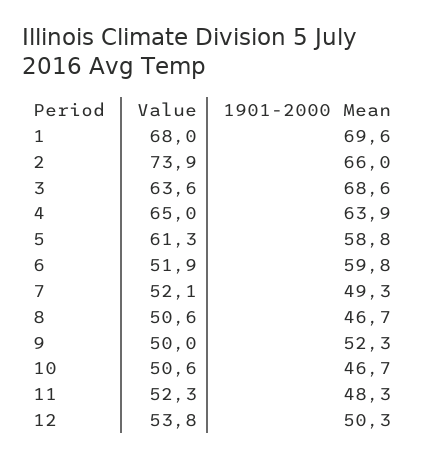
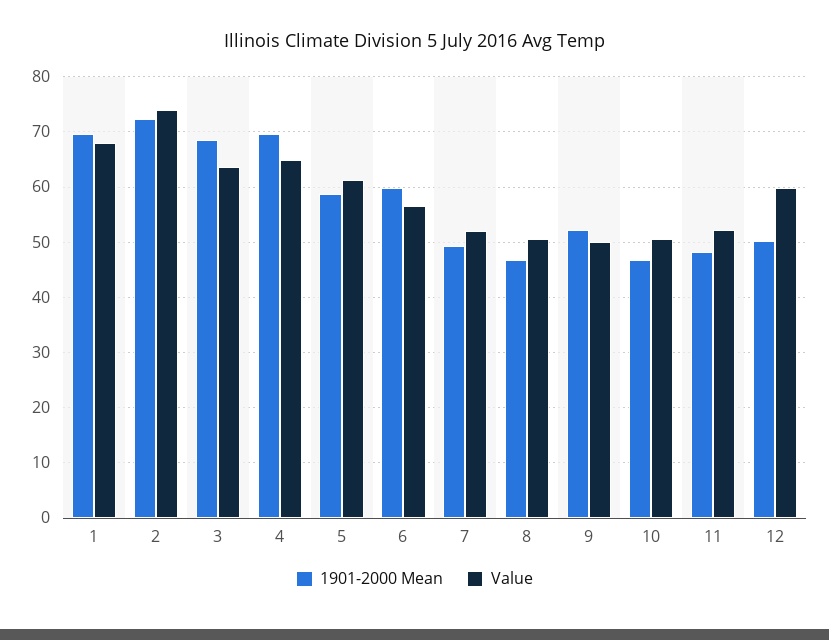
1901-2000 Mean, 2: 66 -> 72
1901-2000 Mean, 4: 63.9 -> 70
Value, 6: 51.9 -> 56
Value, 12: 53.8 -> 60

